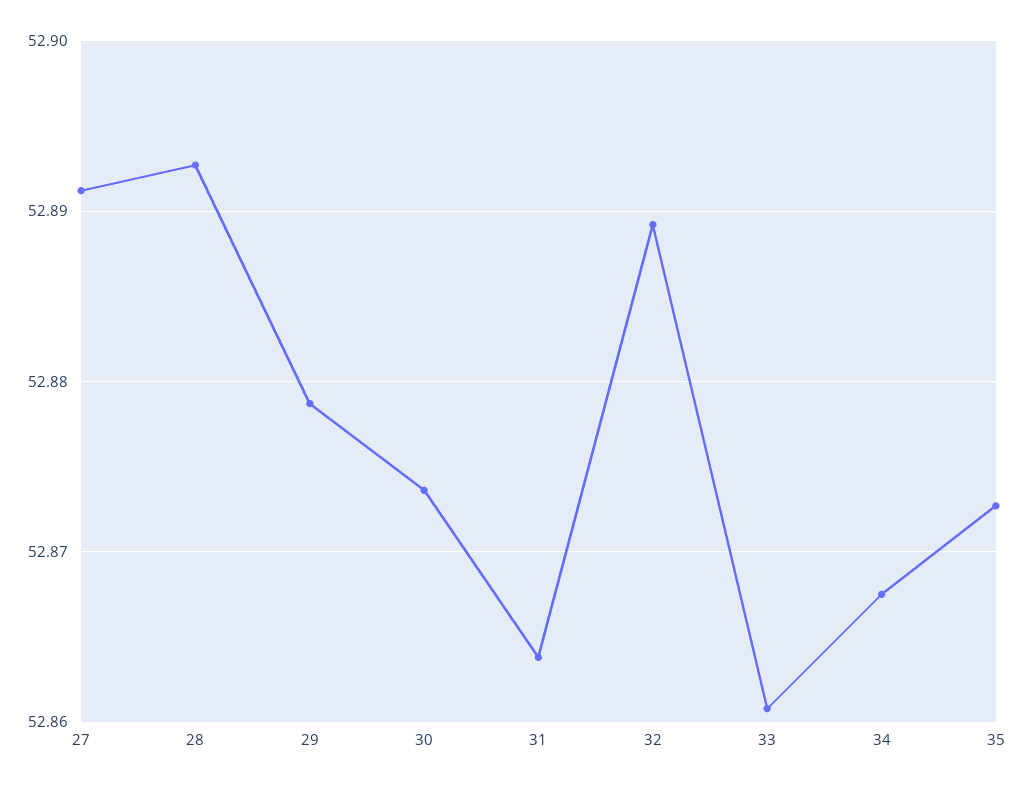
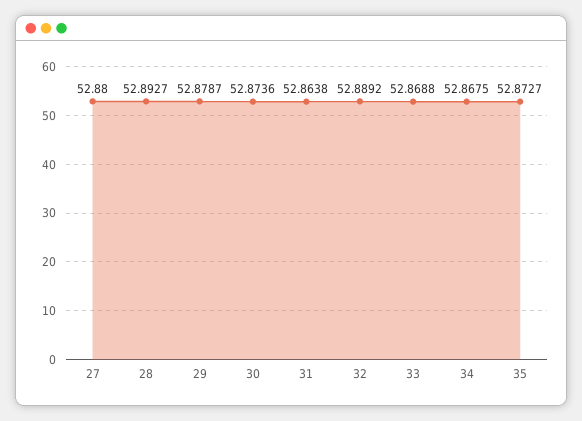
27: 52.891 -> 52.88
33: 52.861 -> 52.8688

